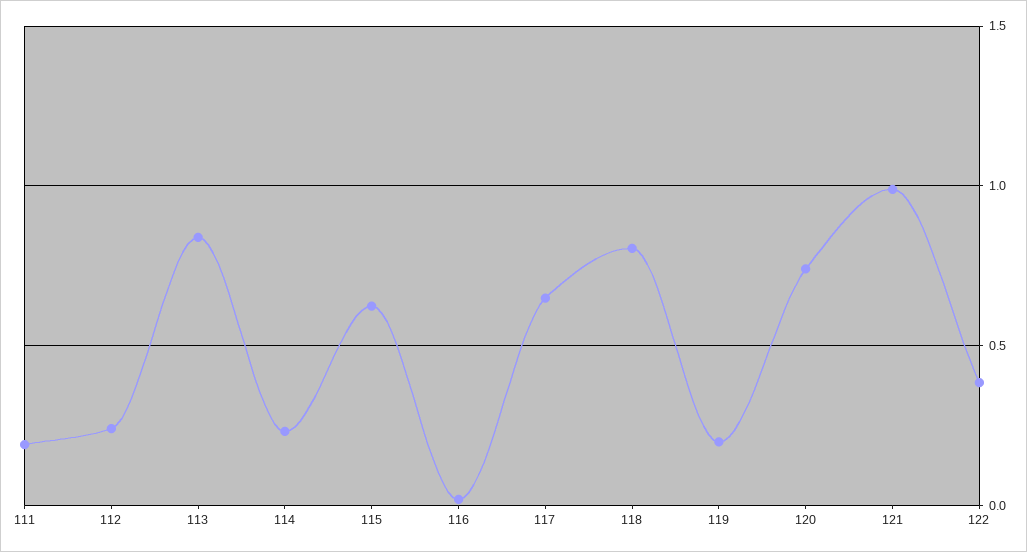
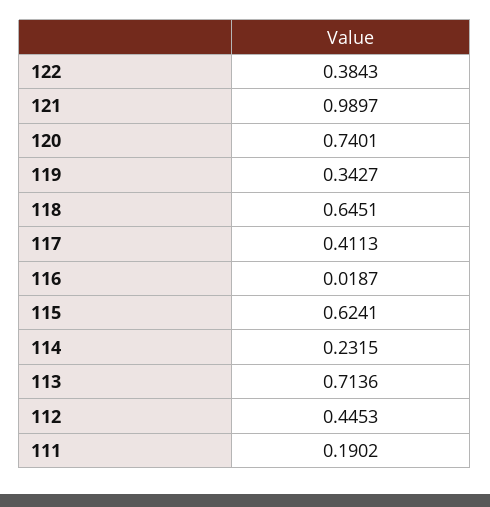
112: 0.25 -> 0.4453
113: 0.85 -> 0.7136
117: 0.65 -> 0.4113
118: 0.8 -> 0.6451
119: 0.2 -> 0.3427

